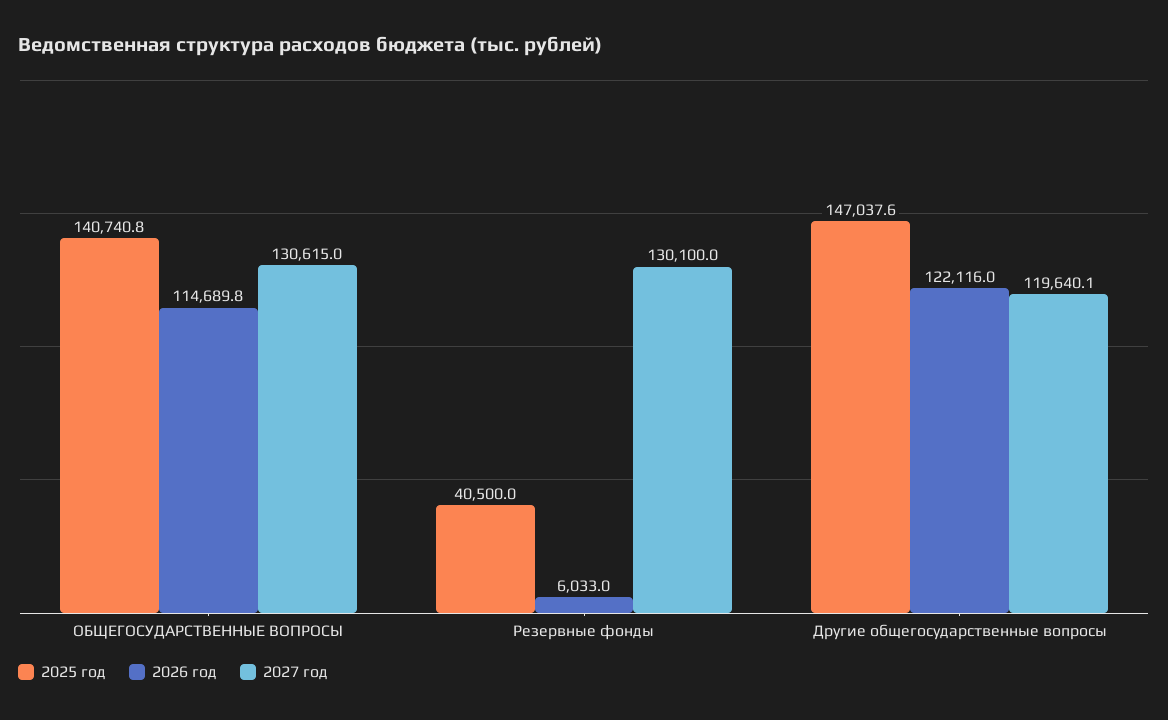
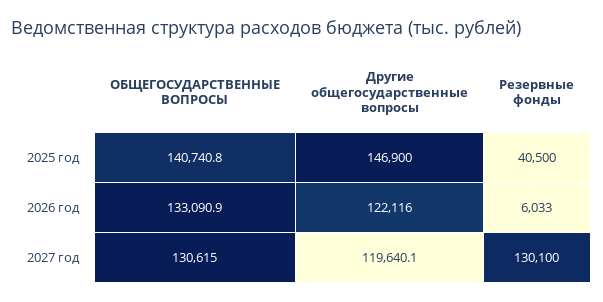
2026 год, ОБЩЕГОСУДАРСТВЕННЫЕ ВОПРОСЫ: 114689.8 -> 133090.9
2025 год, Другие общегосударственные вопросы: 147037.6 -> 146900

